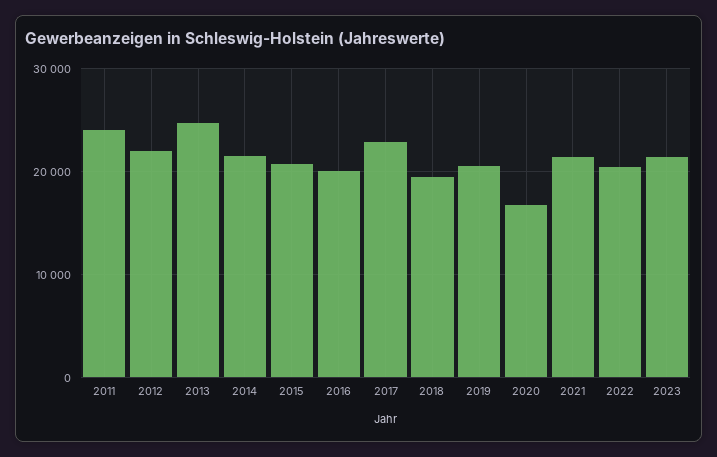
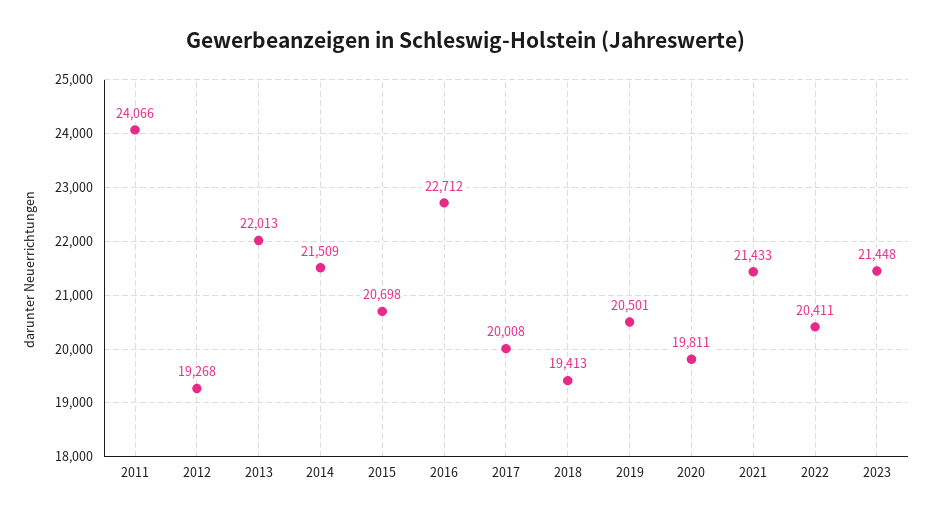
2012: 22000 -> 19268
2013: 25000 -> 22013
2016: 20000 -> 22712
2017: 23000 -> 20008
2020: 17000 -> 19811

